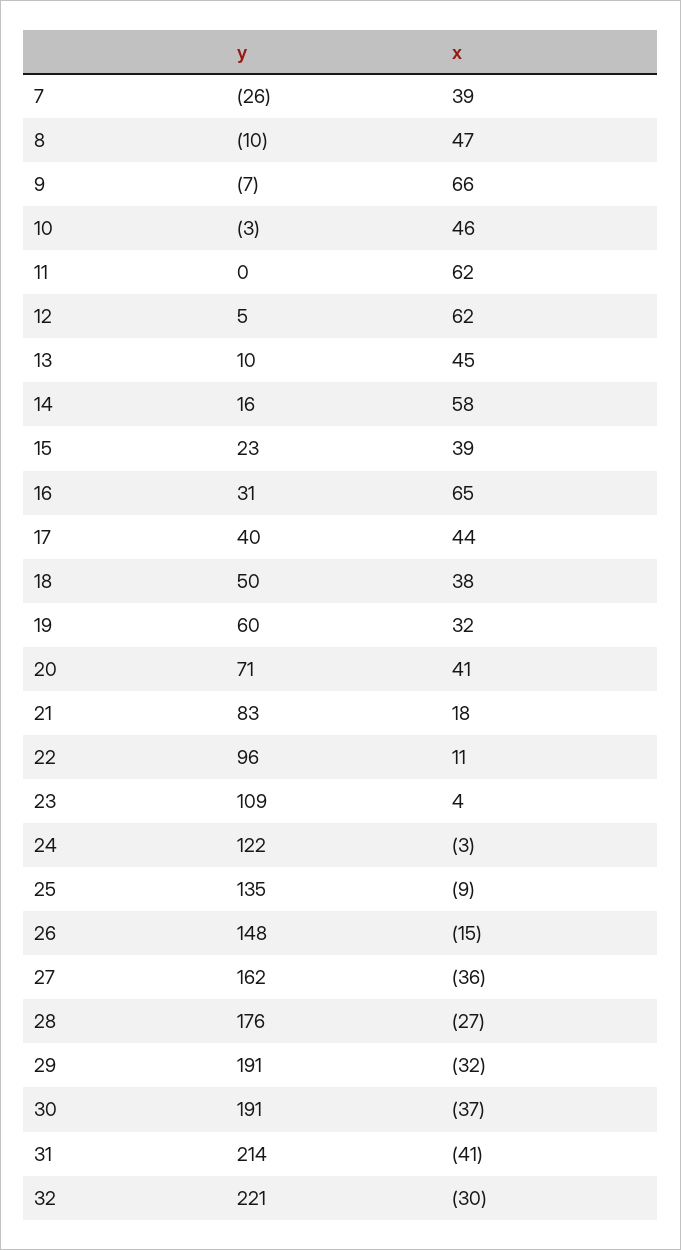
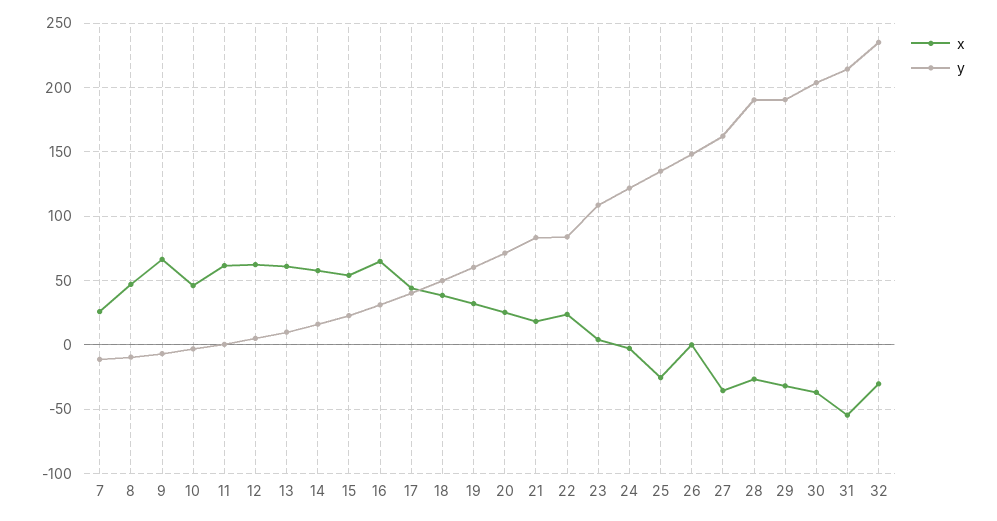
y, 7: -26 -> -10
x, 7: 39 -> 25
x, 13: 45 -> 60
x, 15: 39 -> 55
x, 20: 41 -> 25
y, 22: 96 -> 85
x, 22: 11 -> 25
x, 25: -9 -> -25
x, 26: -15 -> 0
y, 28: 176 -> 190
y, 30: 191 -> 205
x, 31: -41 -> -55
y, 32: 221 -> 235

